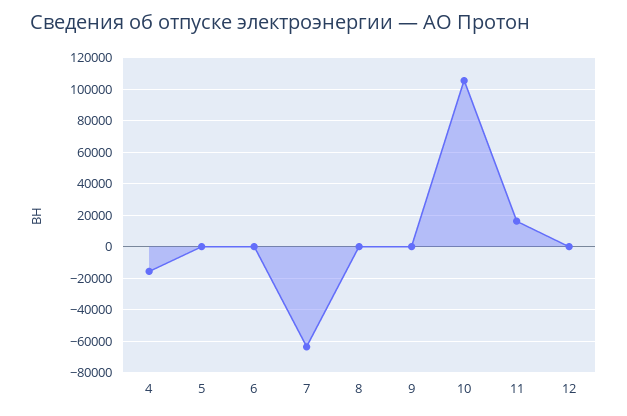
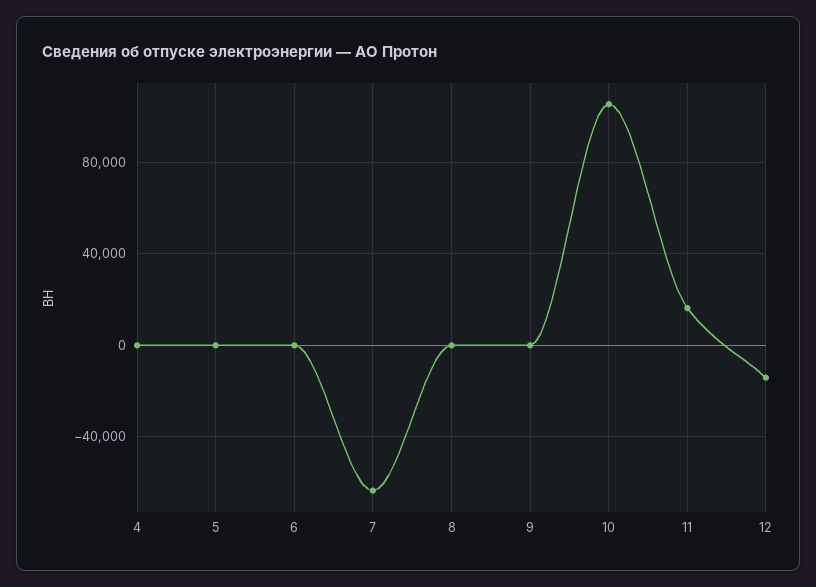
4: -15000 -> 0
12: 0 -> -15000

